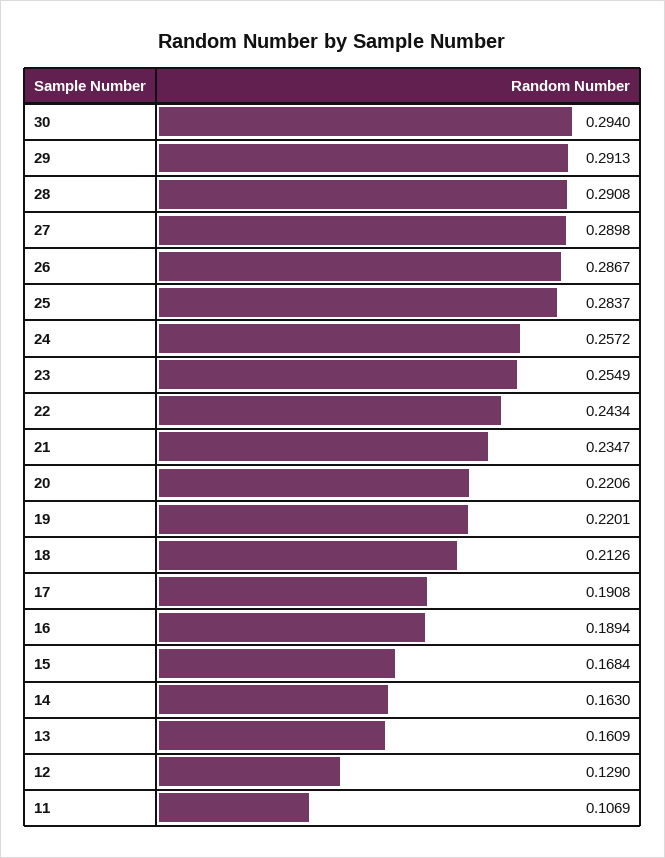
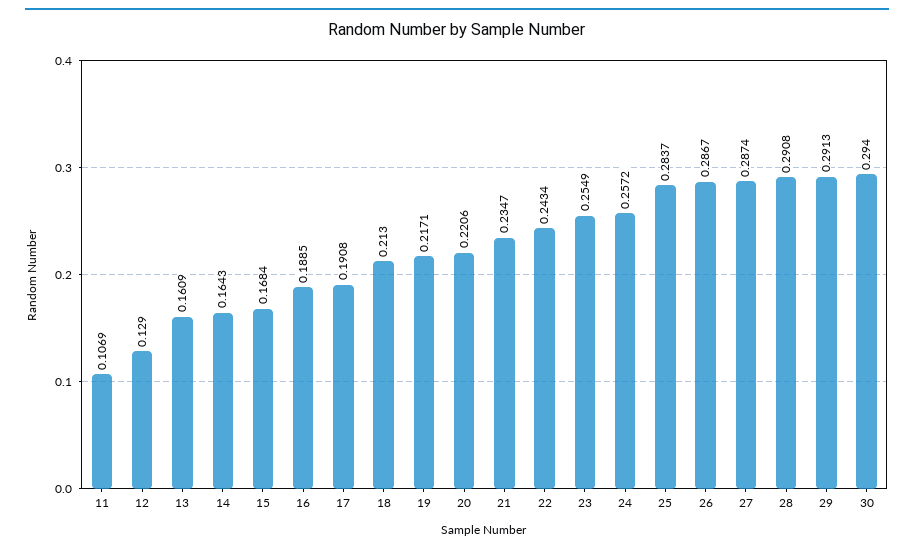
27: 0.2898 -> 0.2874
19: 0.2201 -> 0.2171
18: 0.2126 -> 0.213
16: 0.1894 -> 0.1885
14: 0.163 -> 0.1643

